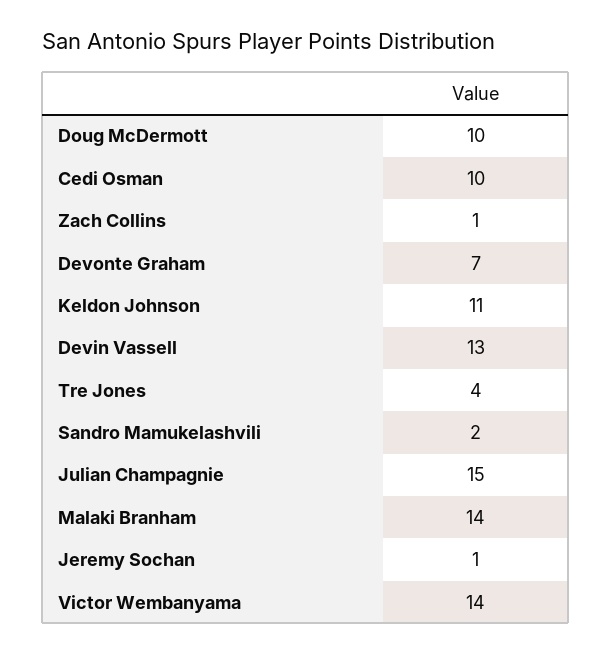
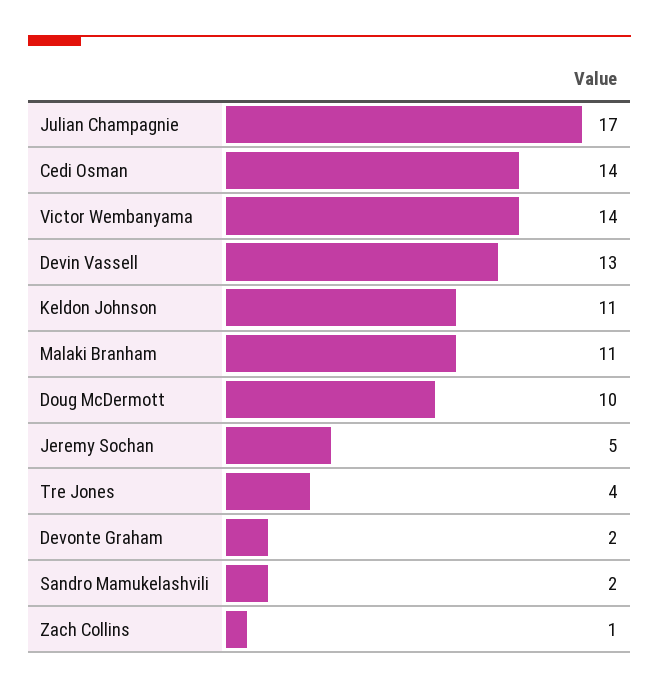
Cedi Osman: 10 -> 14
Devonte Graham: 7 -> 2
Julian Champagnie: 15 -> 17
Malaki Branham: 14 -> 11
Jeremy Sochan: 1 -> 5

